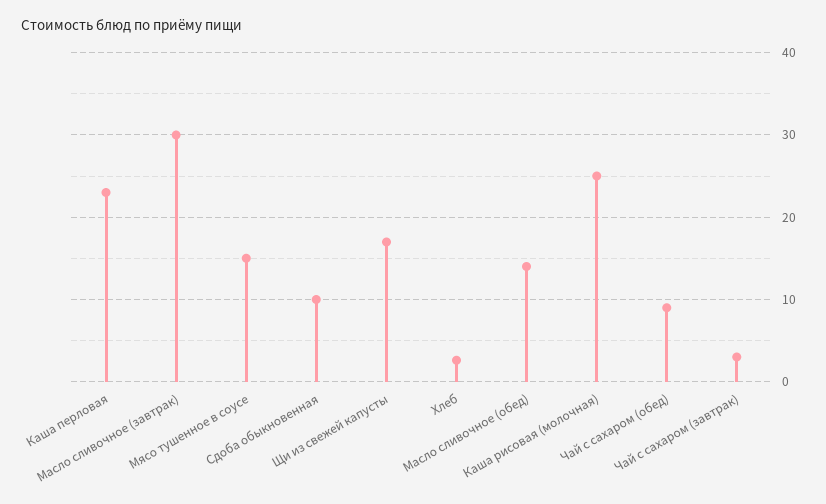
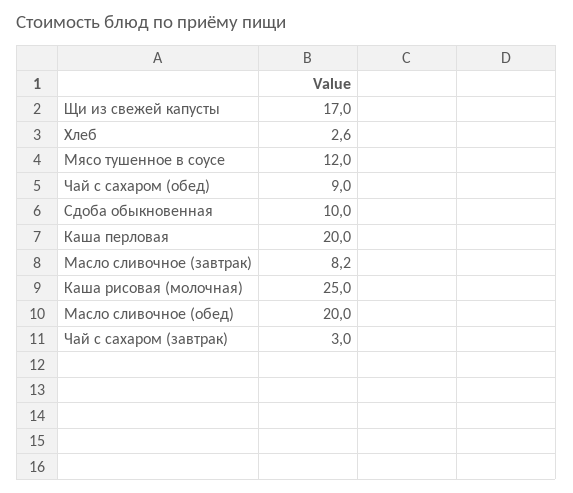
Каша перловая: 23 -> 20
Масло сливочное (завтрак): 30 -> 8.2
Мясо тушенное в соусе: 15 -> 12
Масло сливочное (обед): 14 -> 20

